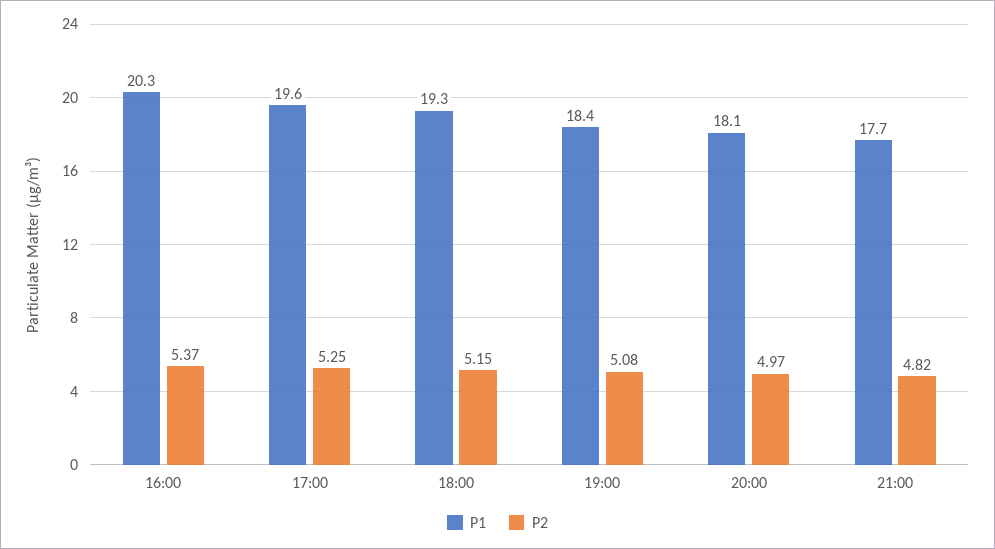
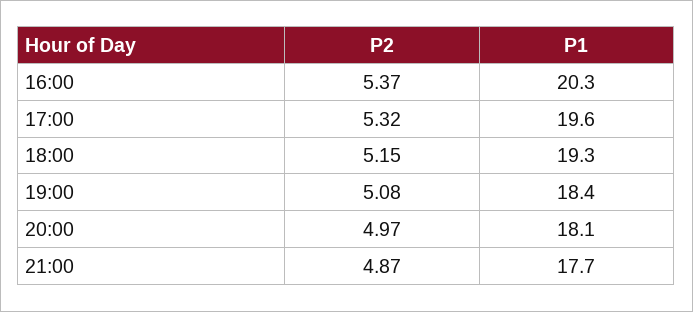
P2, 17:00: 5.25 -> 5.32
P2, 21:00: 4.82 -> 4.87

